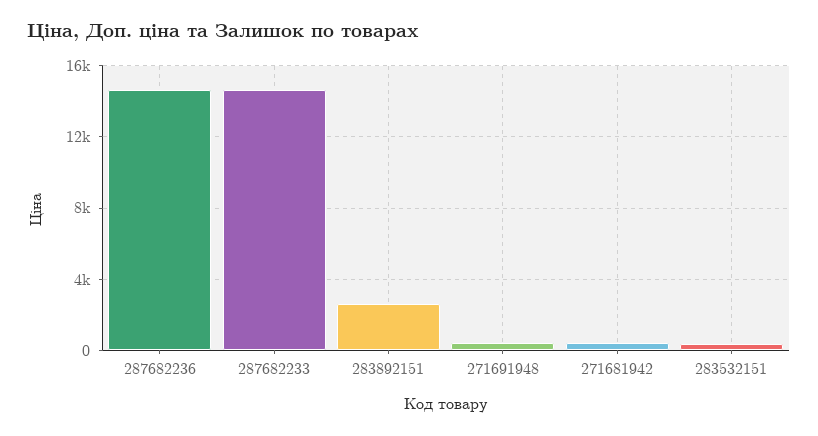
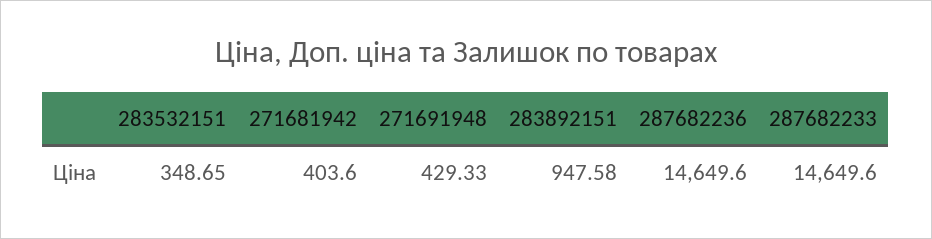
283892151: 2500 -> 947.58

